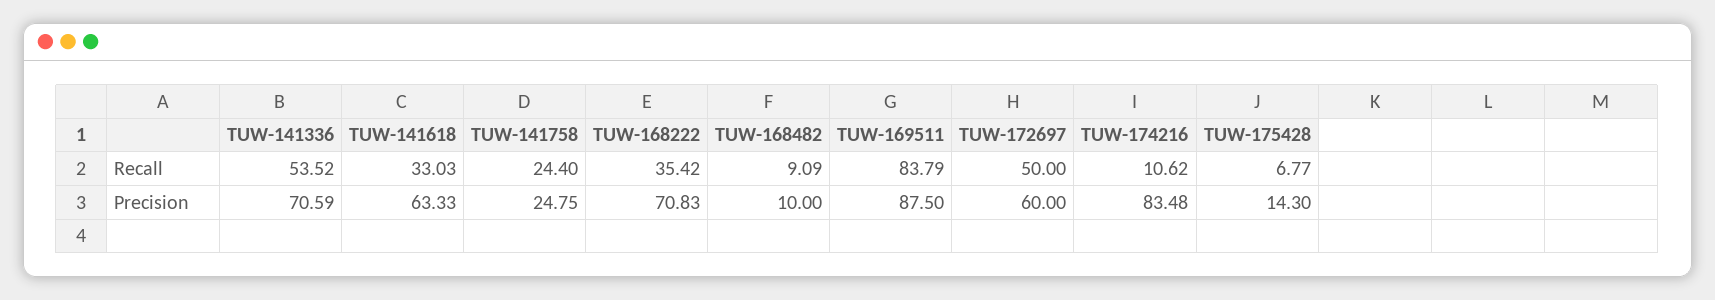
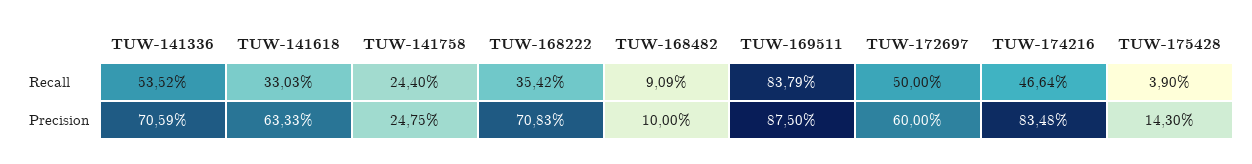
TUW-174216, Recall: 10.62 -> 46.64
TUW-175428, Recall: 6.77 -> 3.9

